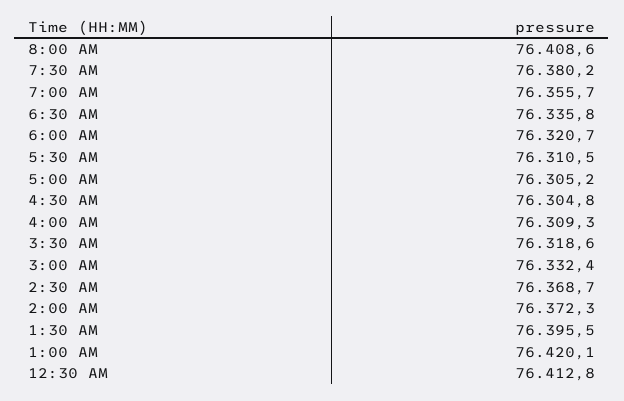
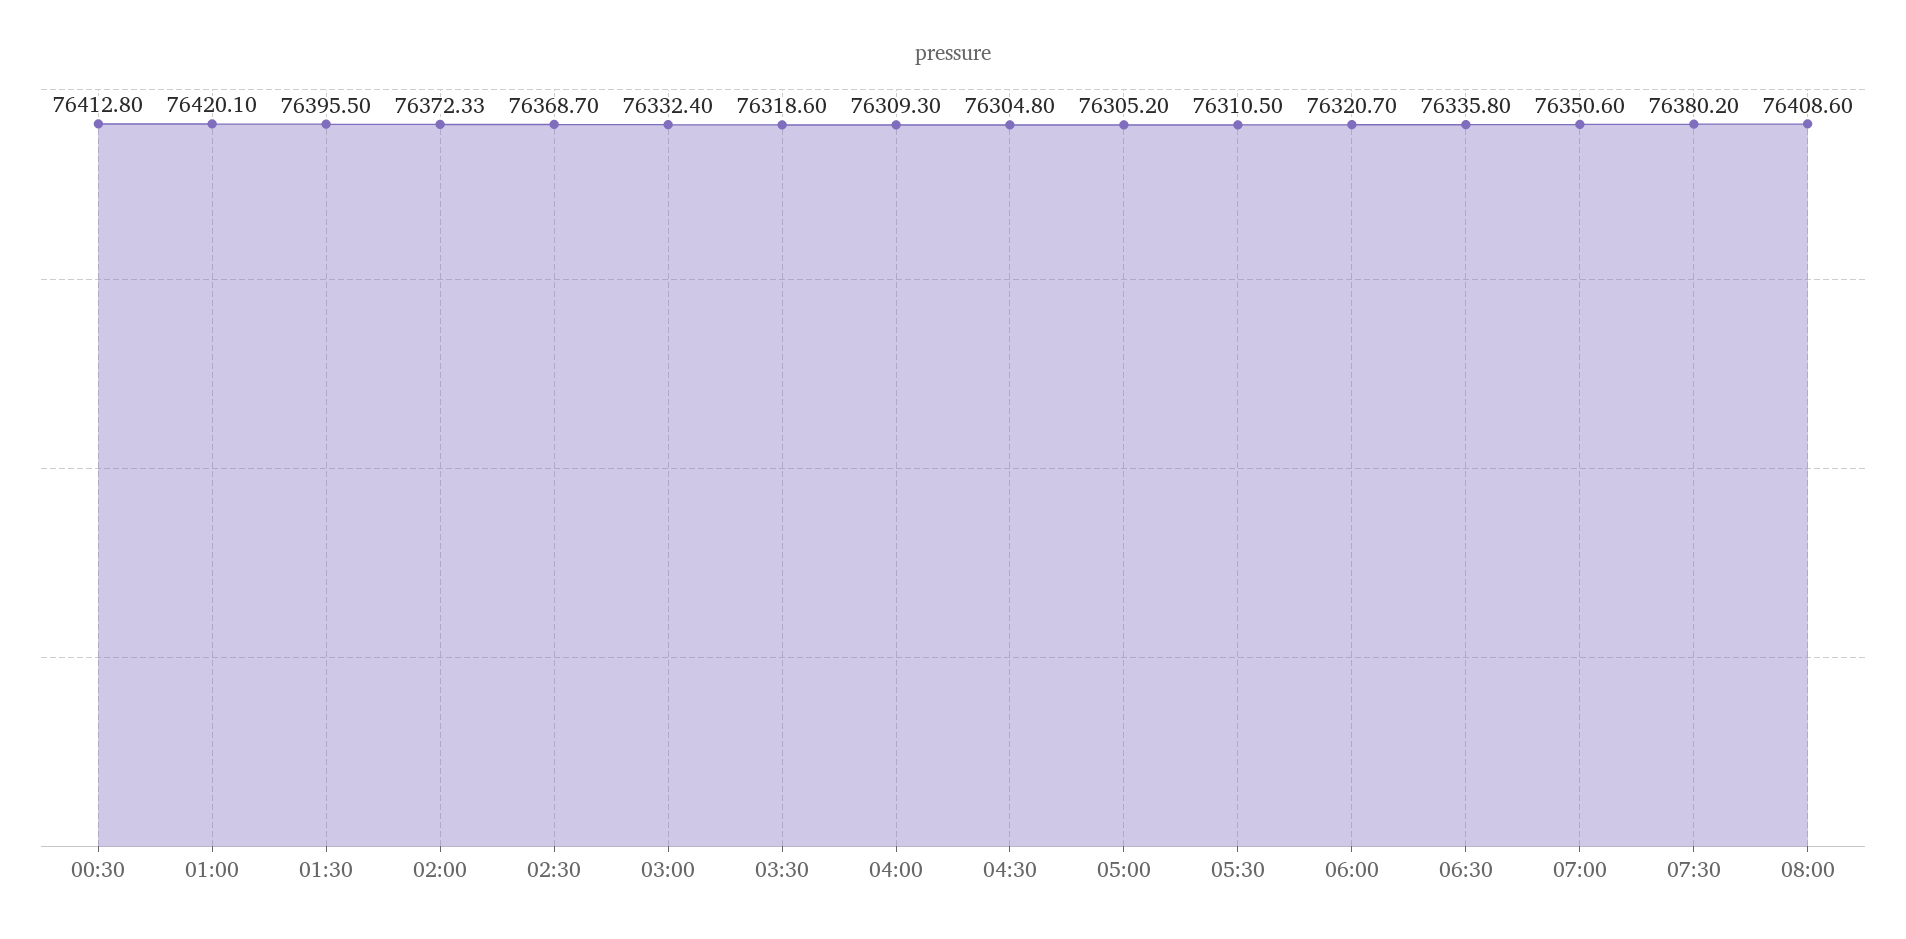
7:00 AM: 76355.7 -> 76350.6
2:00 AM: 76372.3 -> 76372.33

